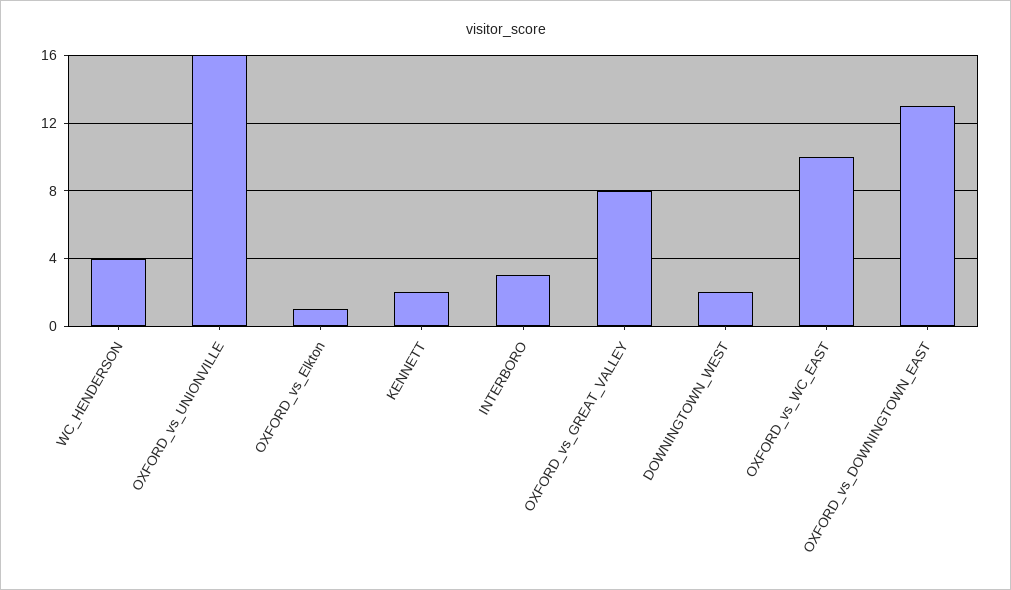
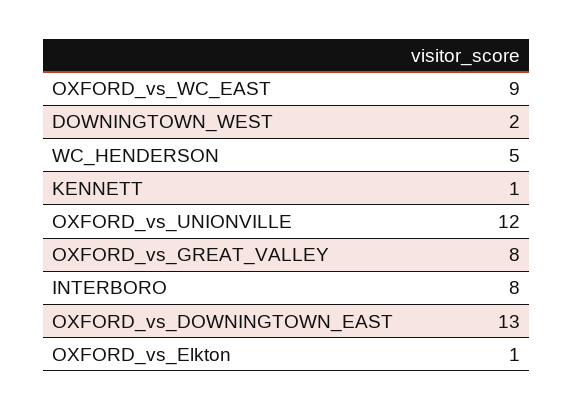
WC_HENDERSON: 4 -> 5
OXFORD_vs_UNIONVILLE: 16 -> 12
KENNETT: 2 -> 1
INTERBORO: 3 -> 8
OXFORD_vs_WC_EAST: 10 -> 9

